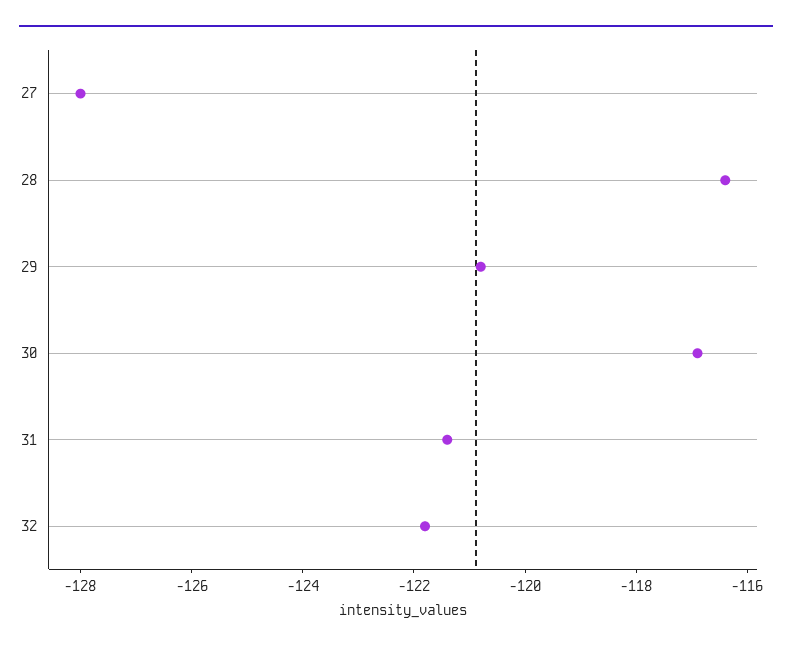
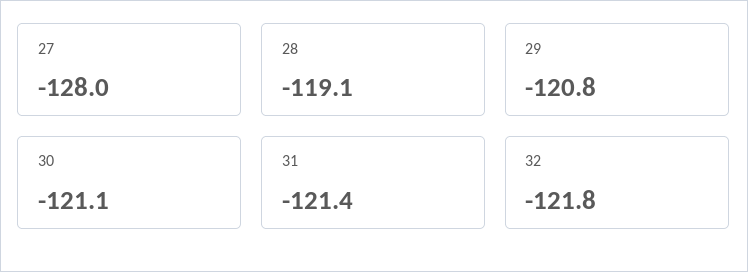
28: -116.5 -> -119.1
30: -117 -> -121.1

